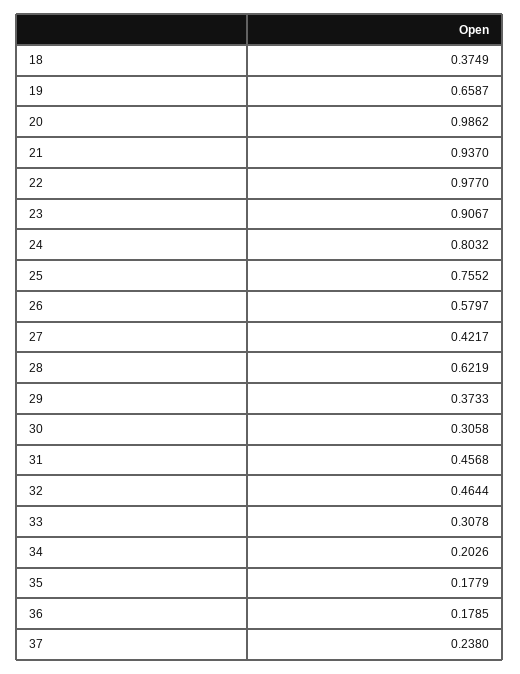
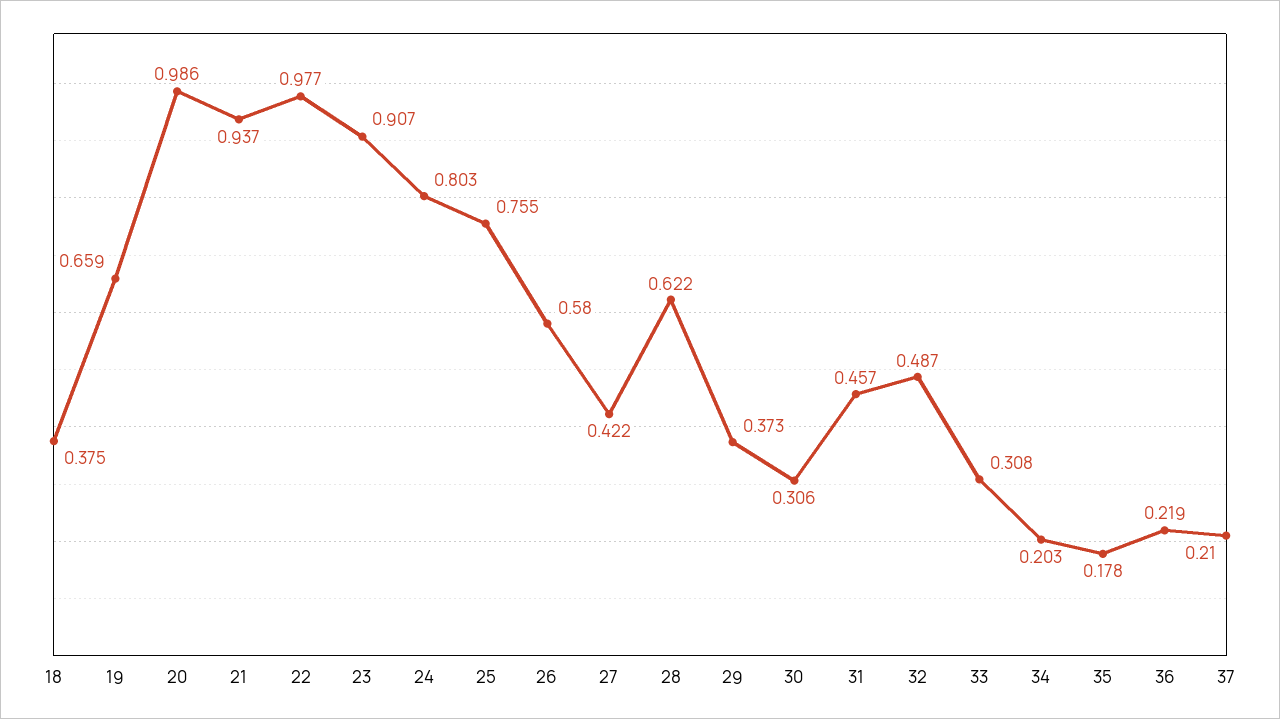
32: 0.4644 -> 0.487
36: 0.1785 -> 0.219
37: 0.238 -> 0.21

